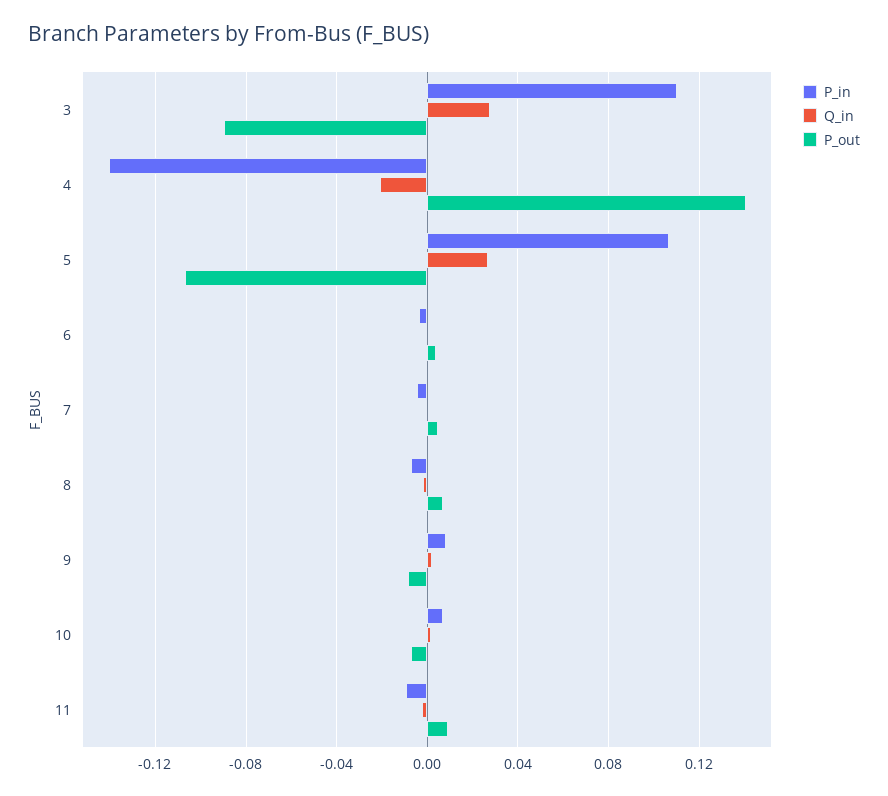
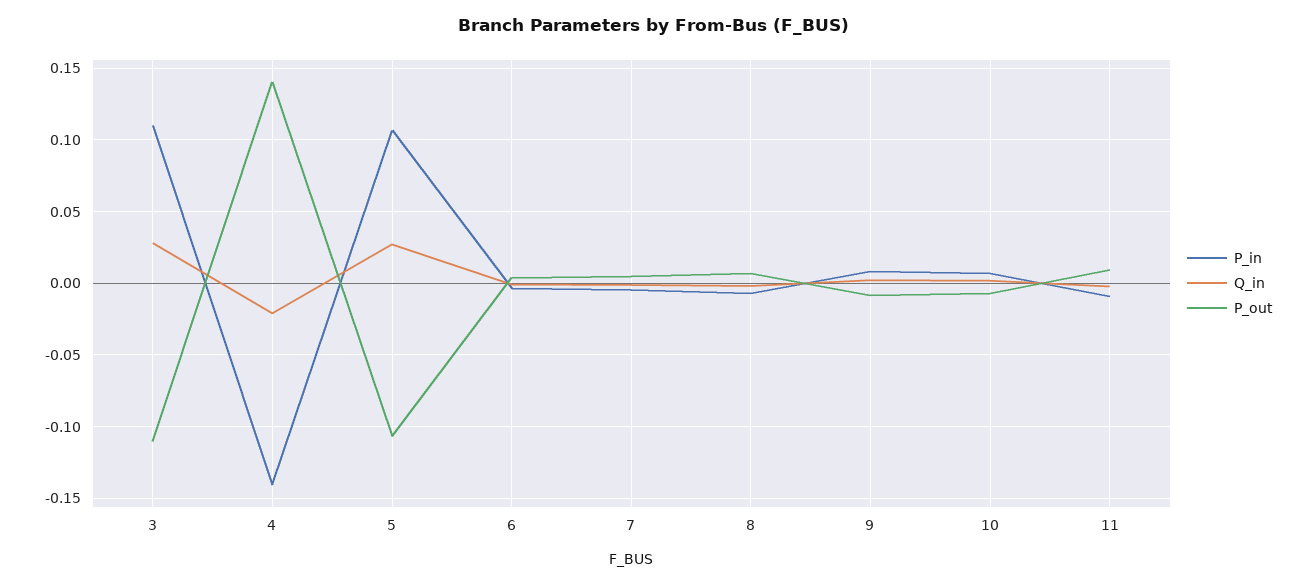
P_out, 3: -0.09 -> -0.11

